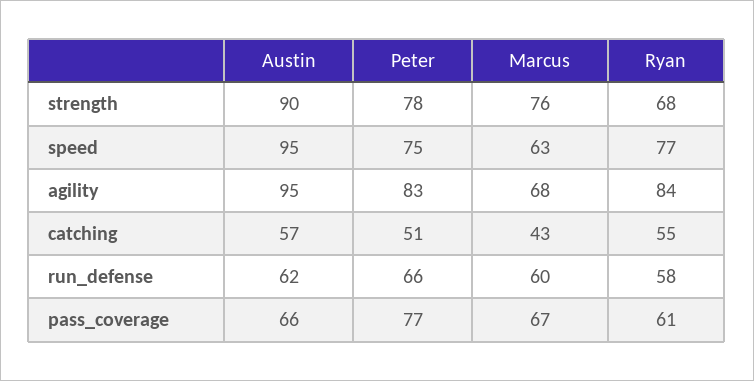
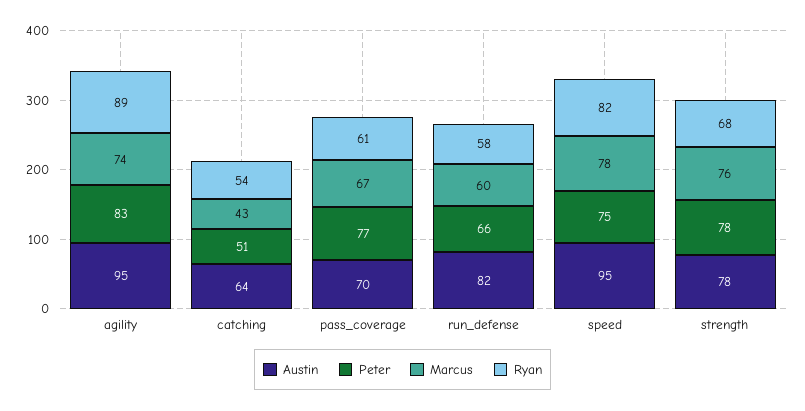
Austin, strength: 90 -> 78
Marcus, speed: 63 -> 78
Ryan, speed: 77 -> 82
Marcus, agility: 68 -> 74
Ryan, agility: 84 -> 89
Austin, catching: 57 -> 64
Ryan, catching: 55 -> 54
Austin, run_defense: 62 -> 82
Austin, pass_coverage: 66 -> 70

